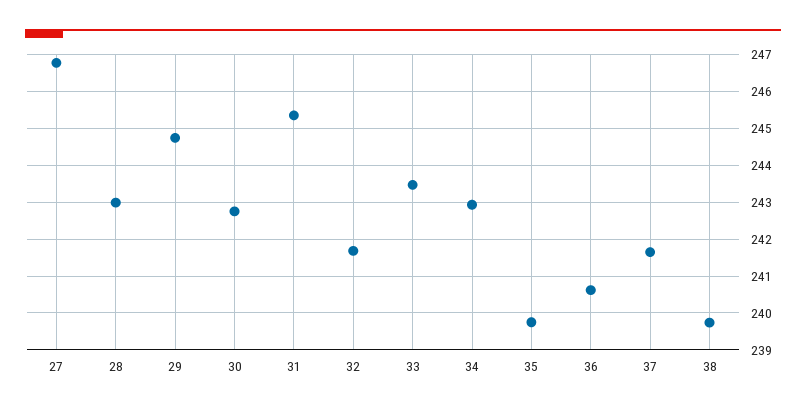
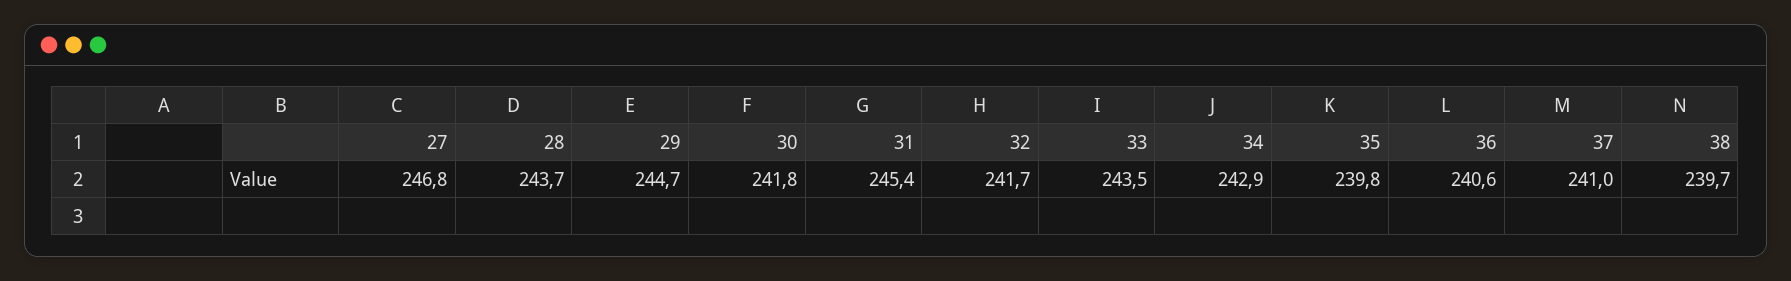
28: 243 -> 243.7
30: 242.8 -> 241.8
37: 241.6 -> 241

